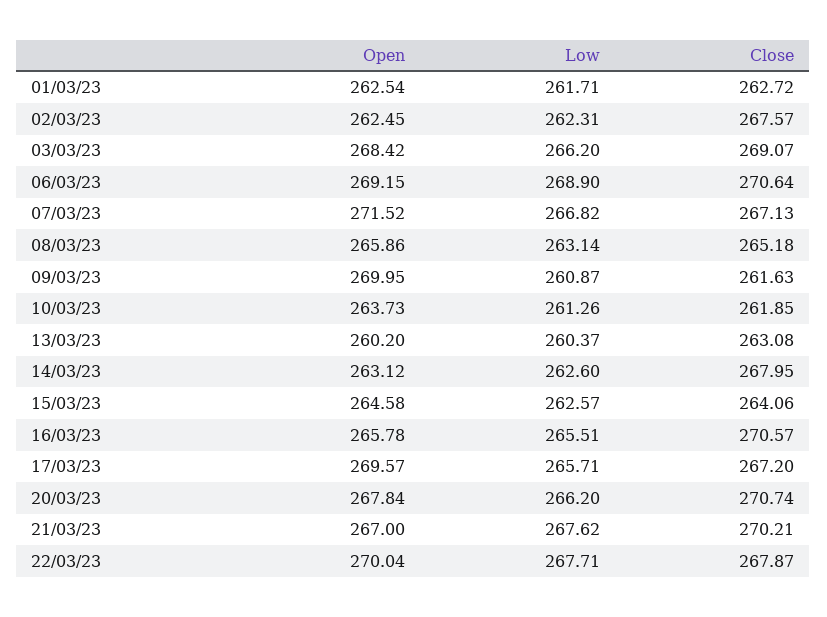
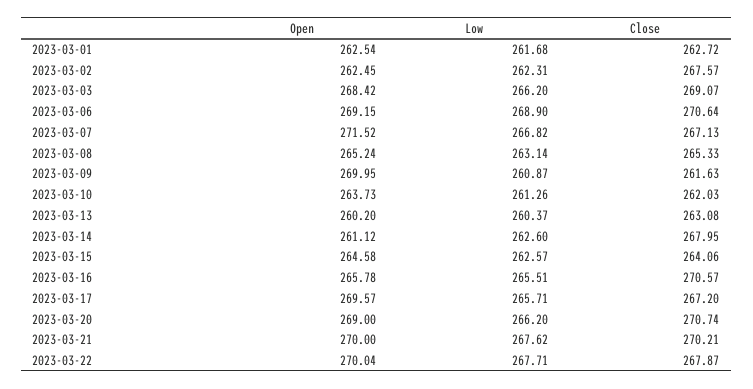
Low, 01/03/23: 261.71 -> 261.68
Open, 08/03/23: 265.86 -> 265.24
Close, 08/03/23: 265.18 -> 265.33
Close, 10/03/23: 261.85 -> 262.03
Open, 14/03/23: 263.12 -> 261.12
Open, 20/03/23: 267.84 -> 269
Open, 21/03/23: 267 -> 270

